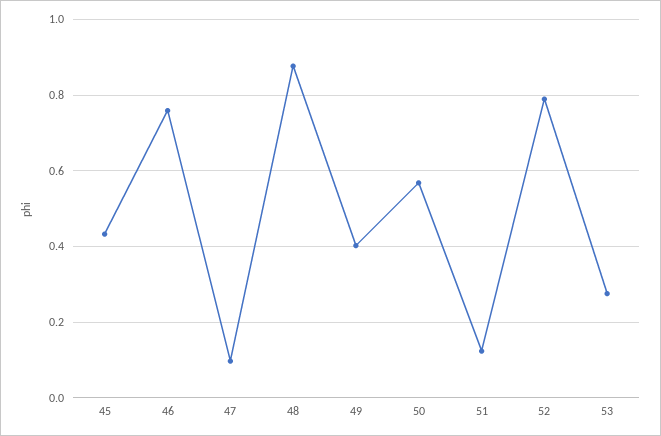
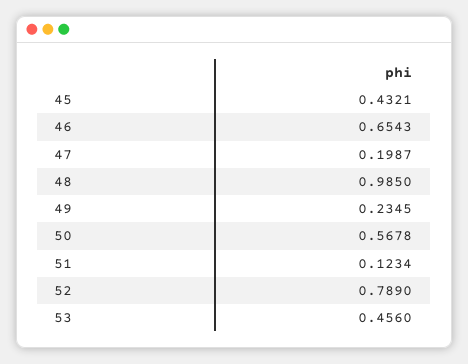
46: 0.76 -> 0.6543
47: 0.1 -> 0.1987
48: 0.88 -> 0.985
49: 0.4 -> 0.2345
53: 0.28 -> 0.456

